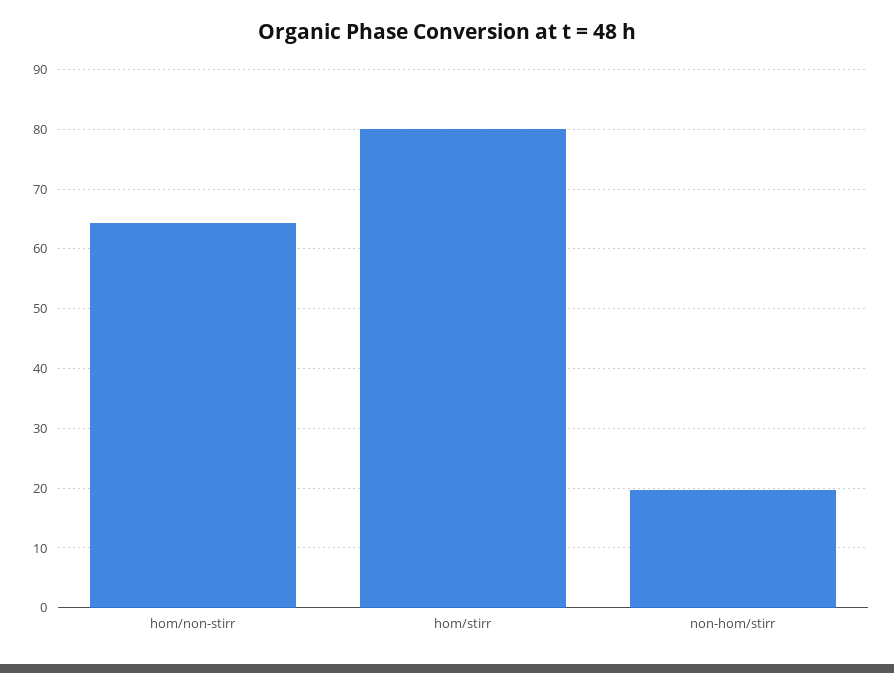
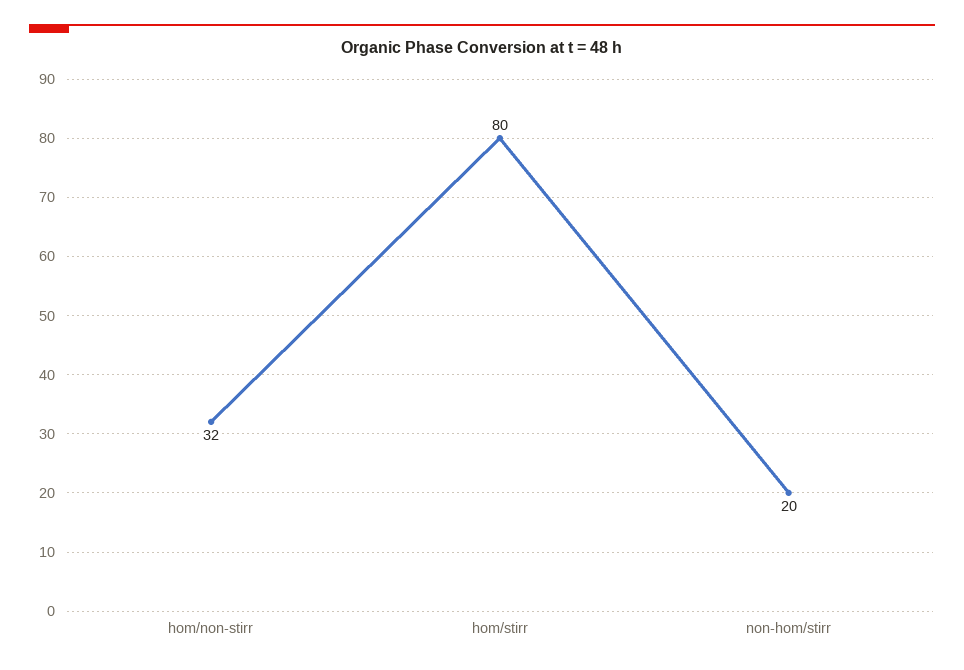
hom/non-stirr: 64 -> 32

